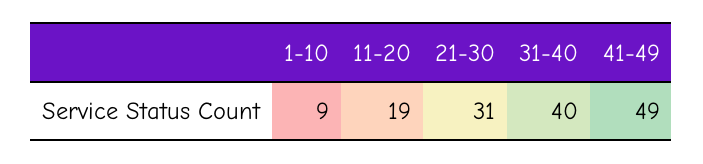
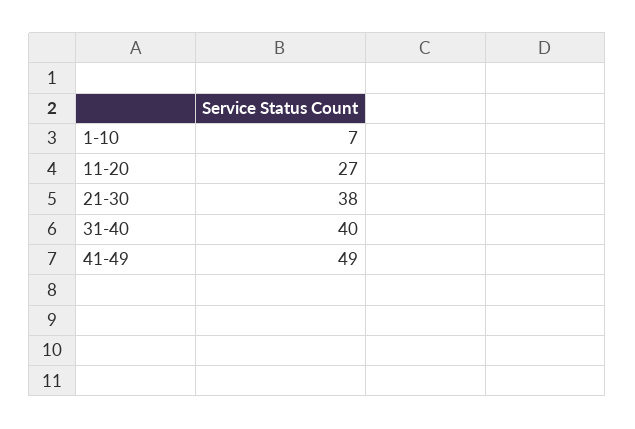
1-10: 9 -> 7
11-20: 19 -> 27
21-30: 31 -> 38

